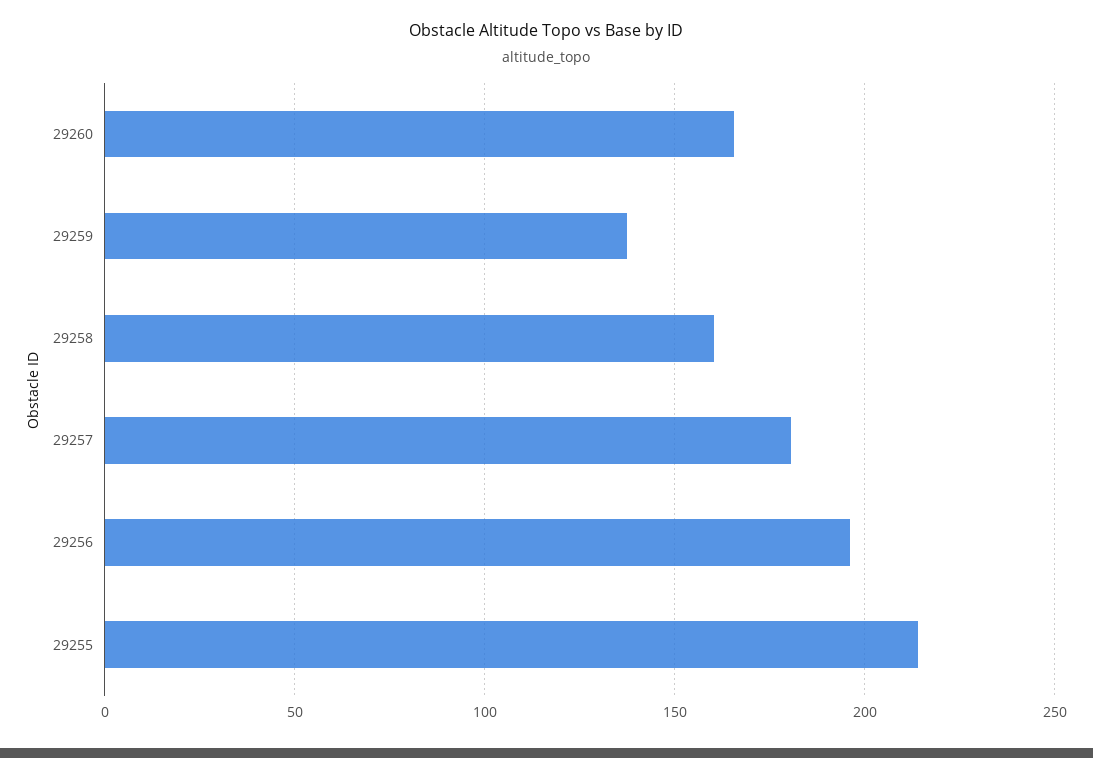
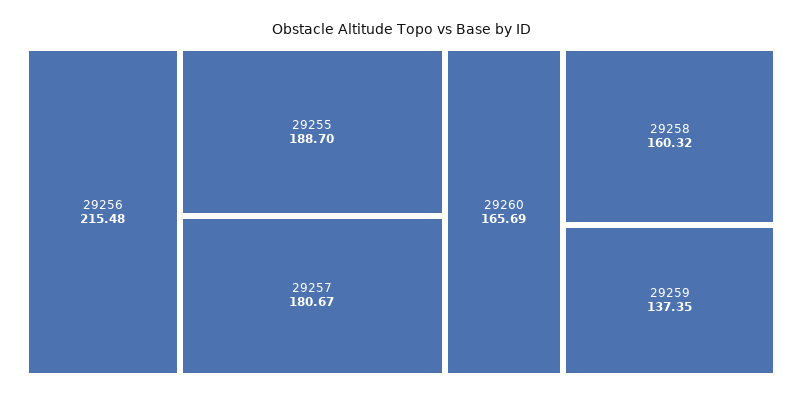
29256: 195 -> 215.48
29255: 215 -> 188.7

